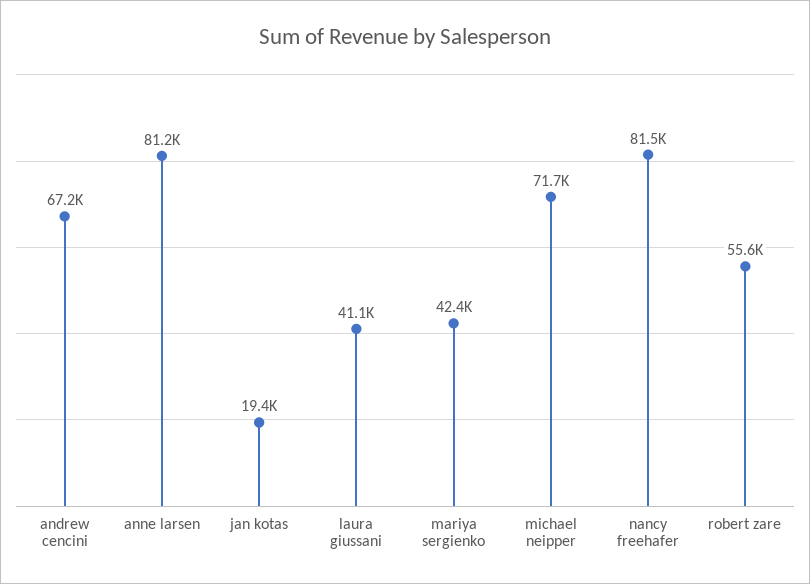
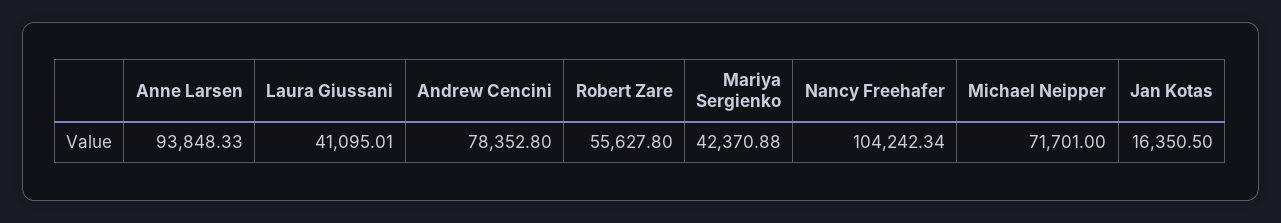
andrew cencini: 67200 -> 78352.8
anne larsen: 81200 -> 93848.33
jan kotas: 19400 -> 16350.5
nancy freehafer: 81500 -> 104242.34

